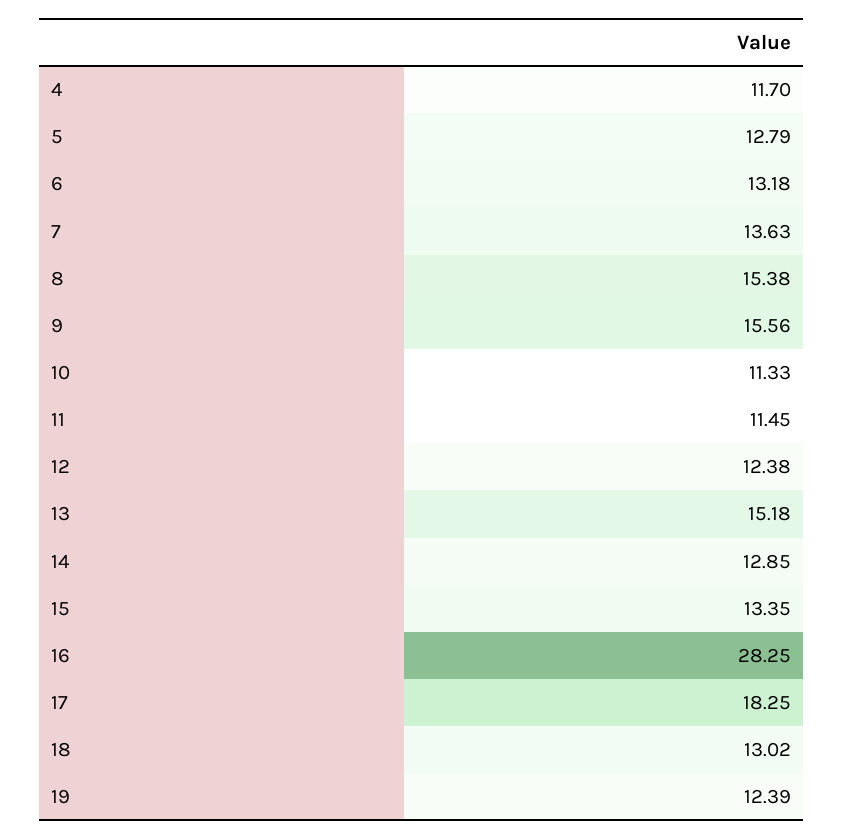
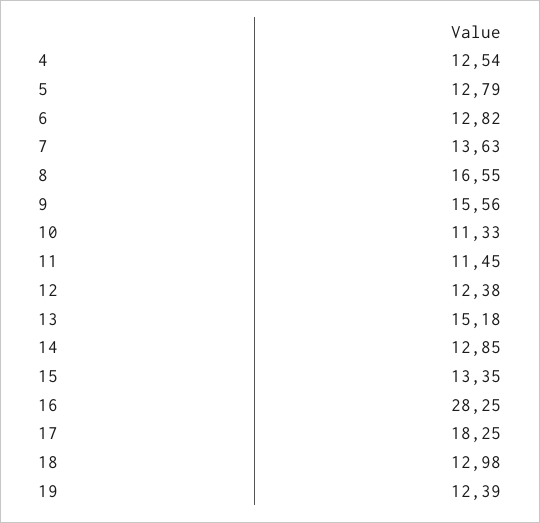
4: 11.7 -> 12.54
6: 13.18 -> 12.82
8: 15.38 -> 16.55
18: 13.02 -> 12.98

